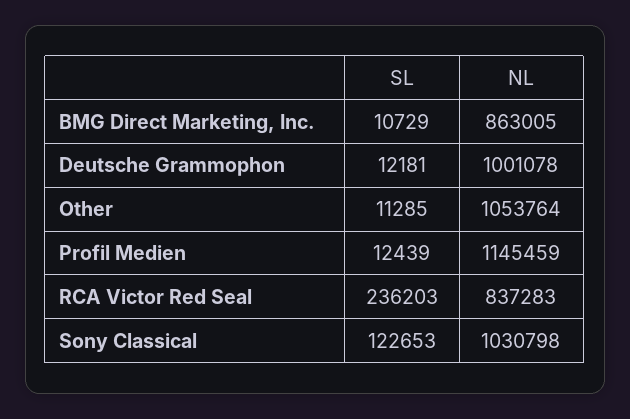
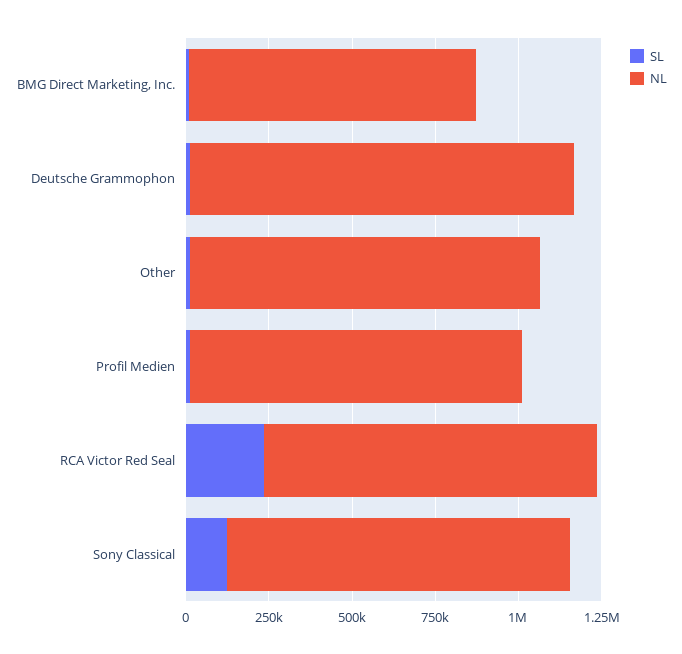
NL, Deutsche Grammophon: 1001078 -> 1150000
NL, Profil Medien: 1145459 -> 1000000
NL, RCA Victor Red Seal: 837283 -> 1000000

